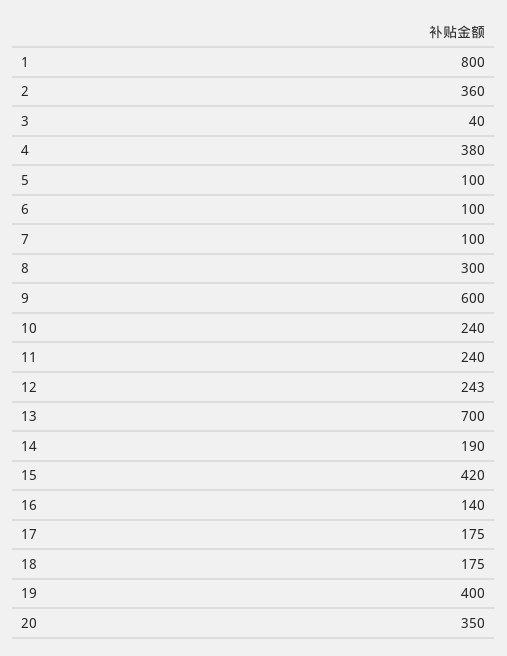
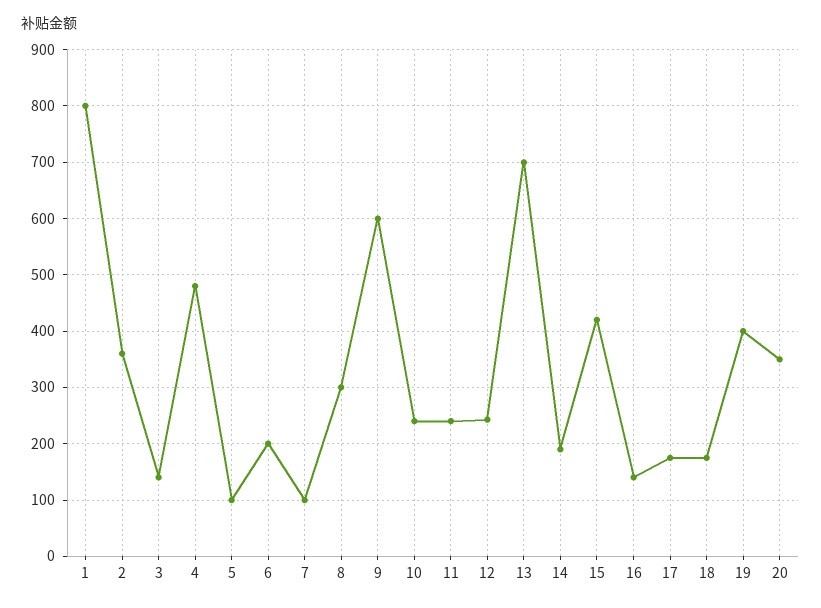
3: 40 -> 140
4: 380 -> 480
6: 100 -> 200

